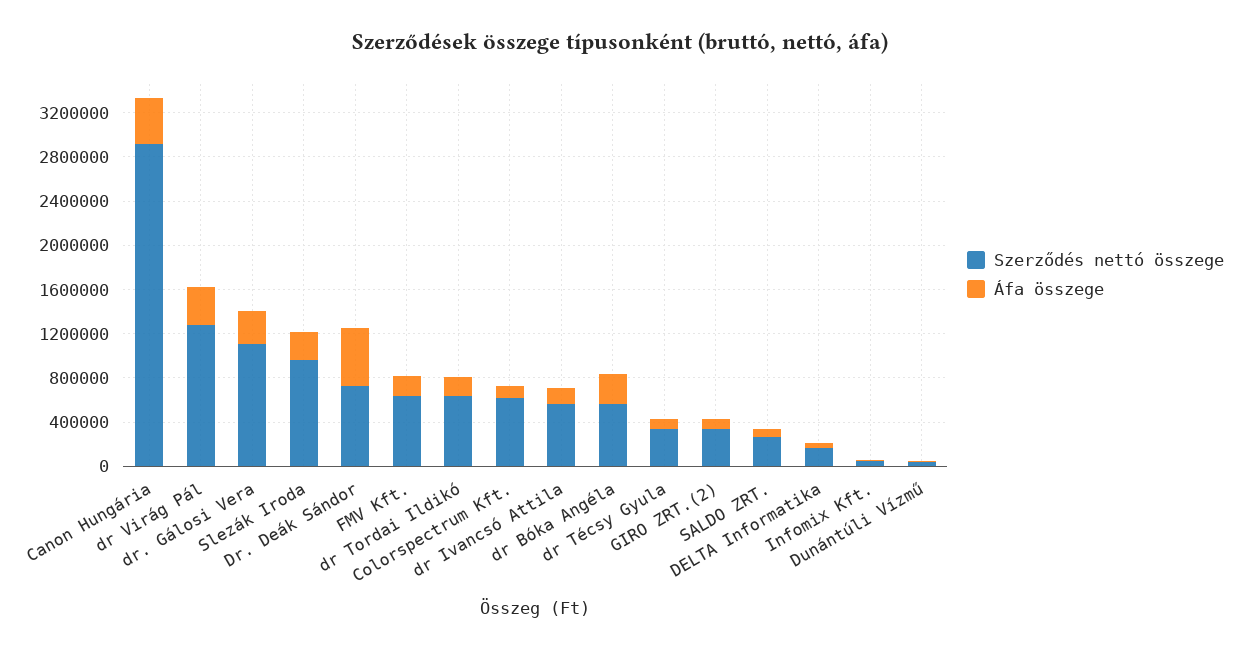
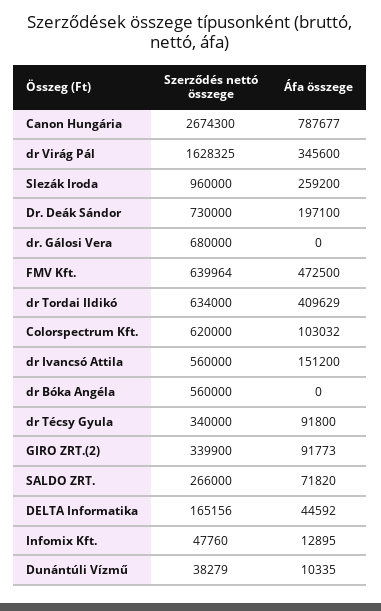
Szerződés nettó összege, Canon Hungária: 2900000 -> 2674300
Áfa összege, Canon Hungária: 400000 -> 787677
Szerződés nettó összege, dr Virág Pál: 1300000 -> 1628325
Szerződés nettó összege, dr. Gálosi Vera: 1100000 -> 680000
Áfa összege, dr. Gálosi Vera: 300000 -> 0
Áfa összege, Dr. Deák Sándor: 500000 -> 197100
Áfa összege, FMV Kft.: 200000 -> 472500
Áfa összege, dr Tordai Ildikó: 200000 -> 409629
Áfa összege, dr Bóka Angéla: 300000 -> 0

